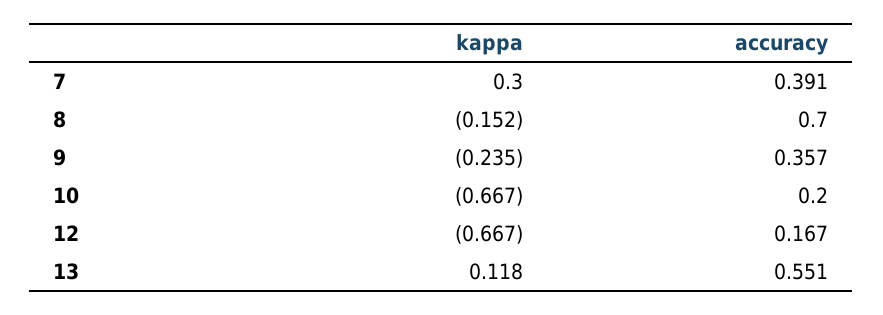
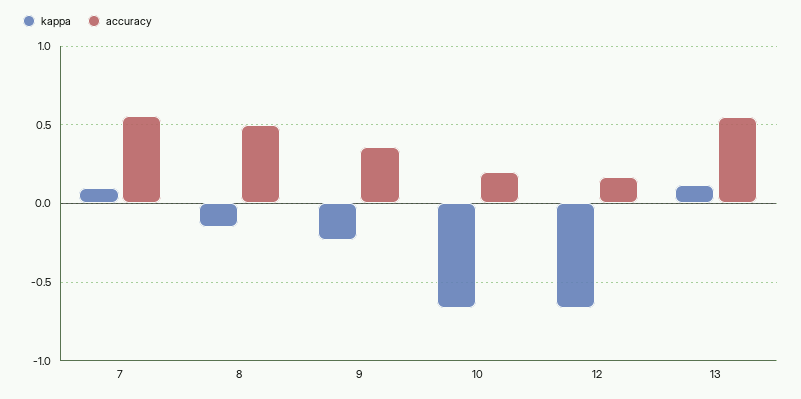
kappa, 7: 0.3 -> 0.1
accuracy, 7: 0.391 -> 0.55
accuracy, 8: 0.7 -> 0.5

